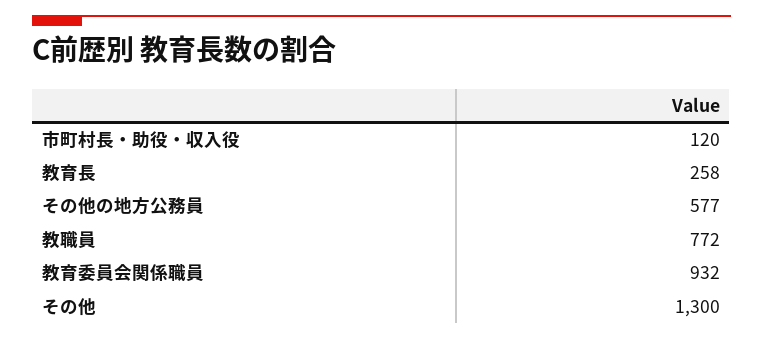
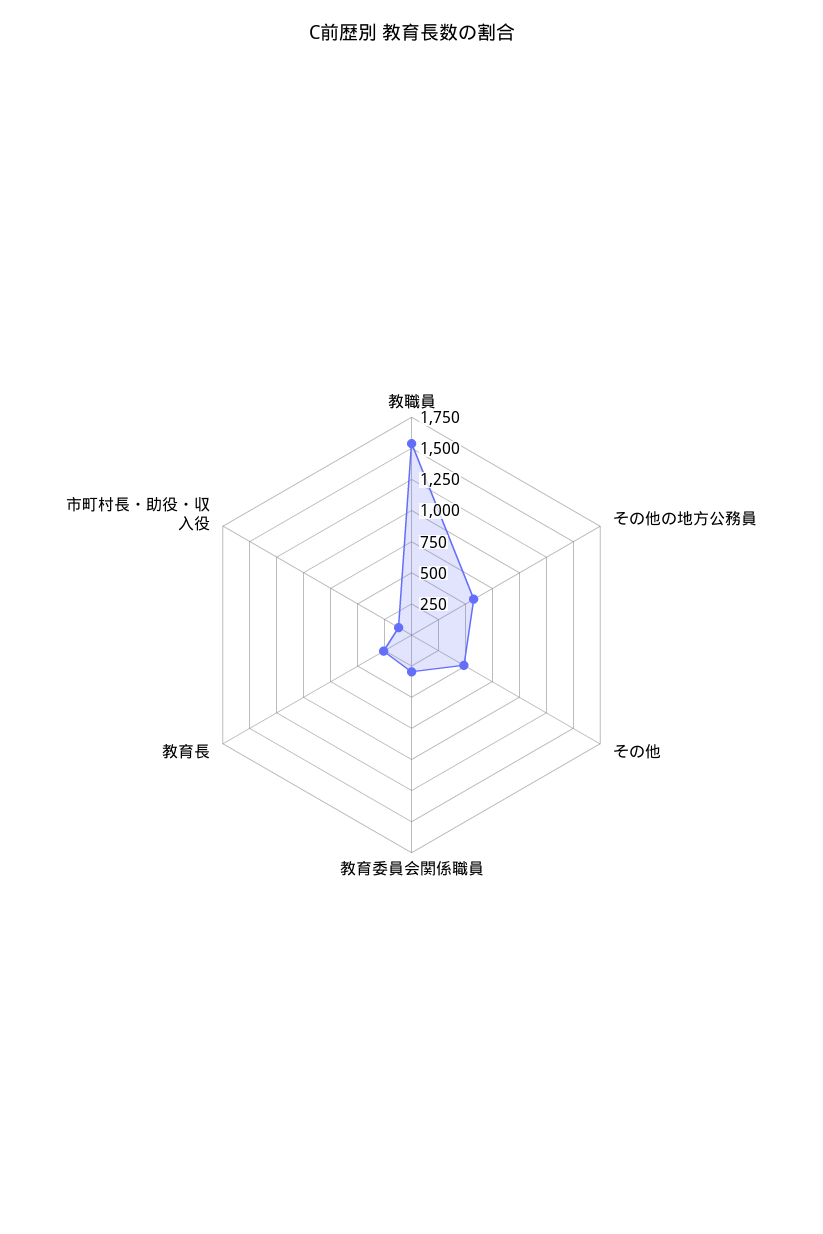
教職員: 772 -> 1500
教育委員会関係職員: 932 -> 250
その他: 1300 -> 500

